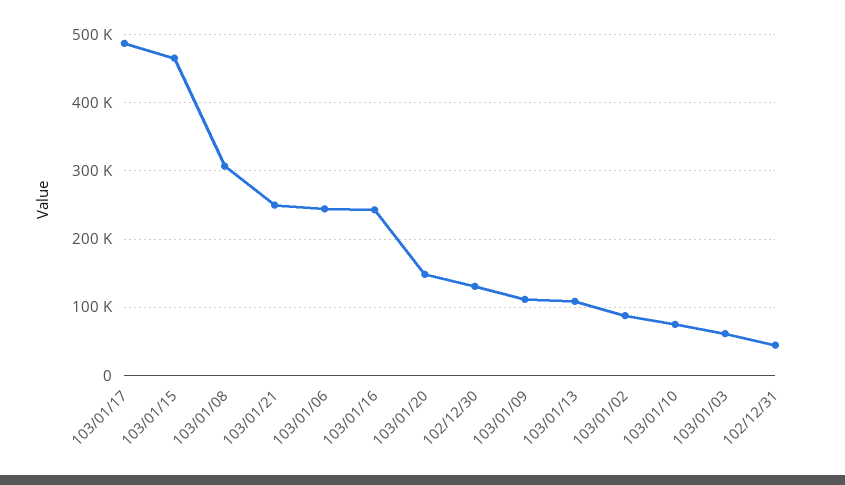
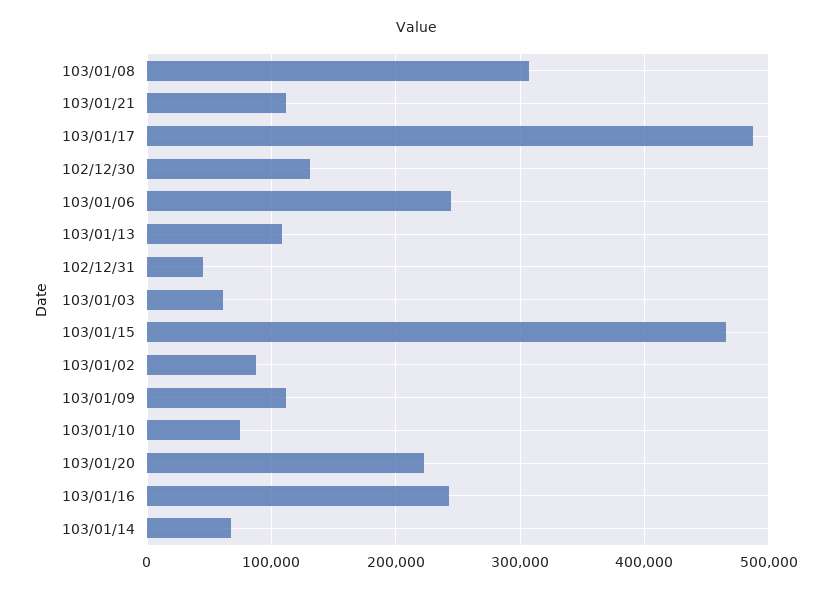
103/01/21: 250000 -> 110000
103/01/20: 150000 -> 220000
103/01/14: none -> 70000

